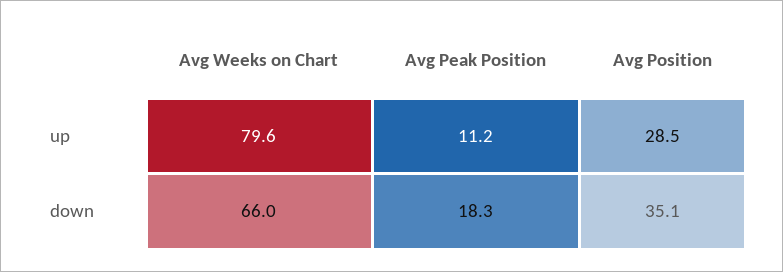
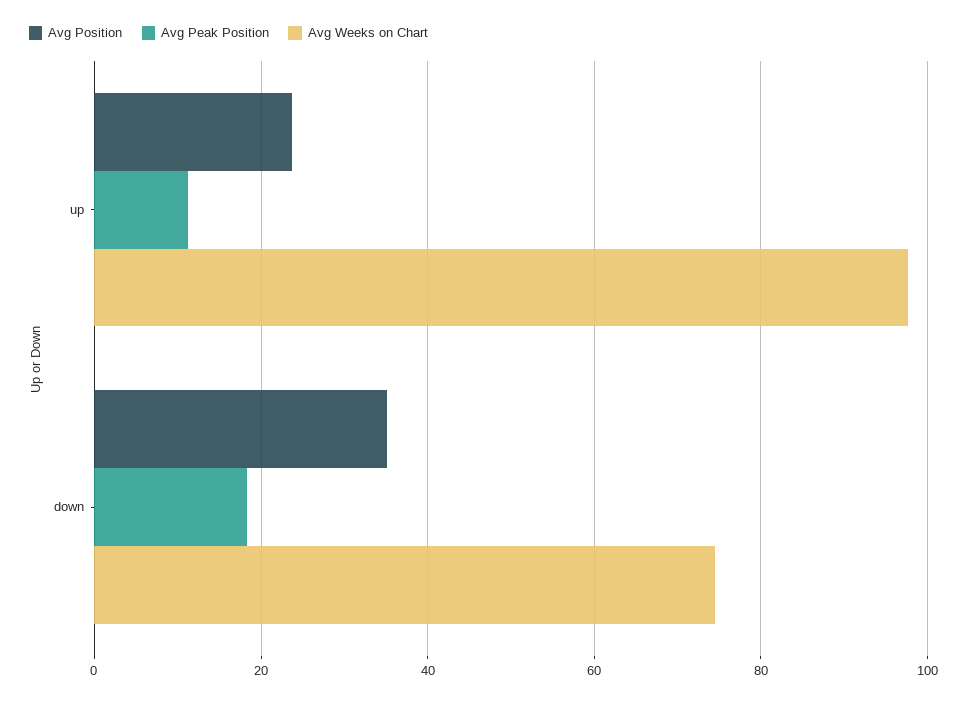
Avg Weeks on Chart, up: 79.6 -> 98
Avg Position, up: 28.5 -> 24
Avg Weeks on Chart, down: 66 -> 74

